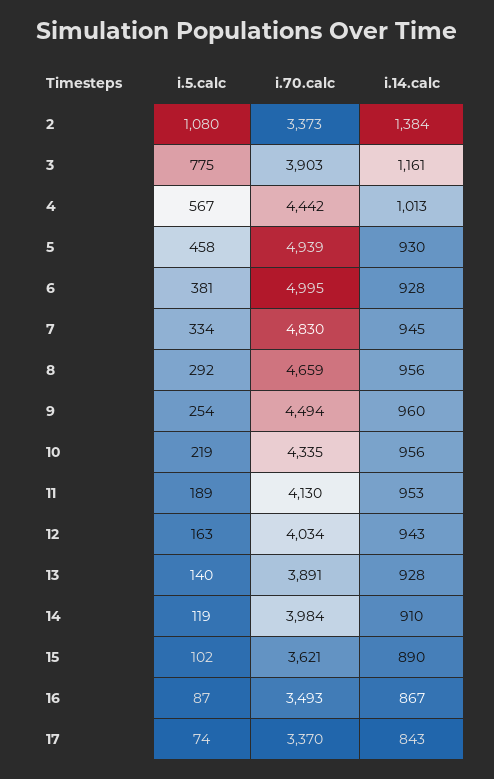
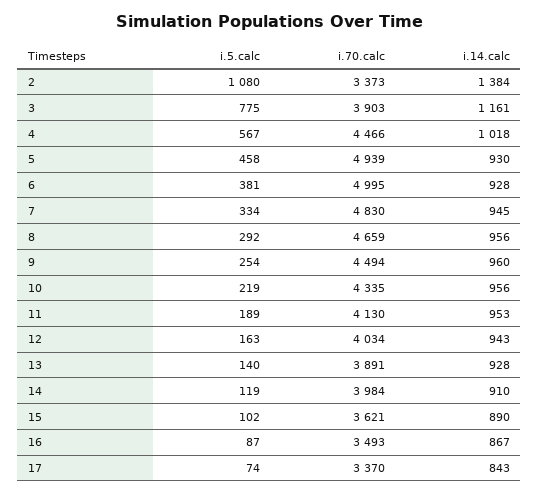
i.70.calc, 4: 4442 -> 4466
i.14.calc, 4: 1013 -> 1018

